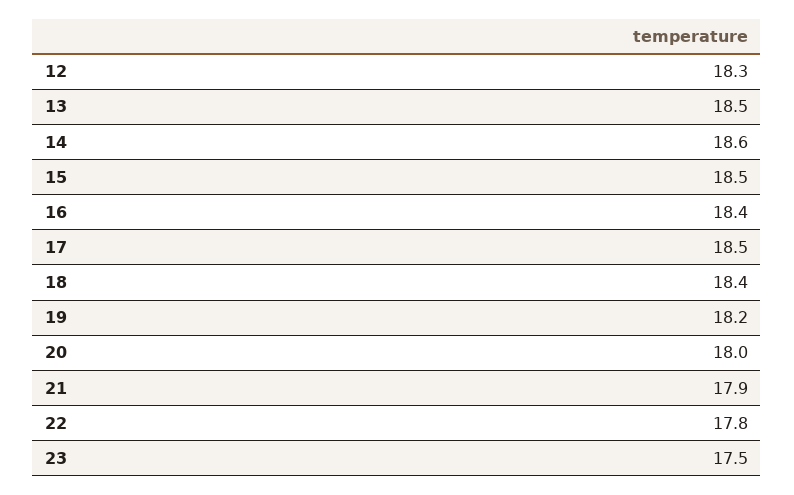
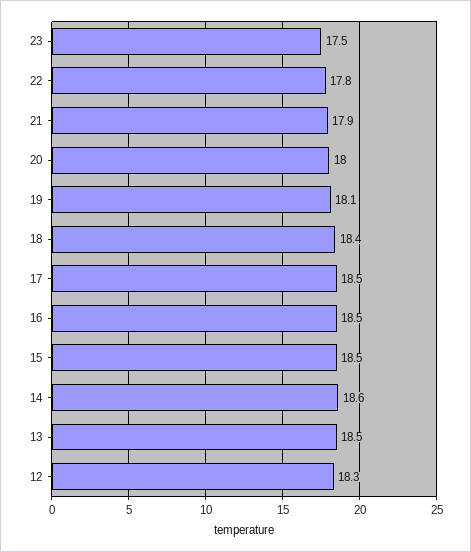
16: 18.4 -> 18.5
19: 18.2 -> 18.1

